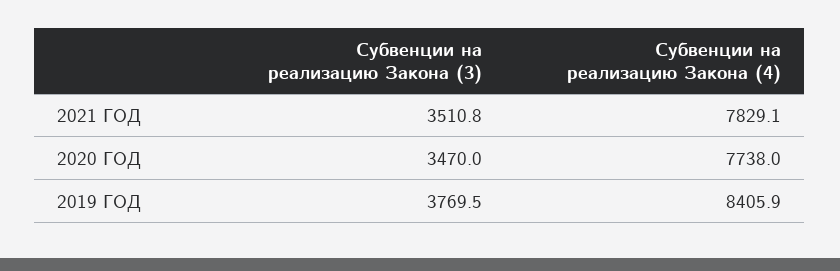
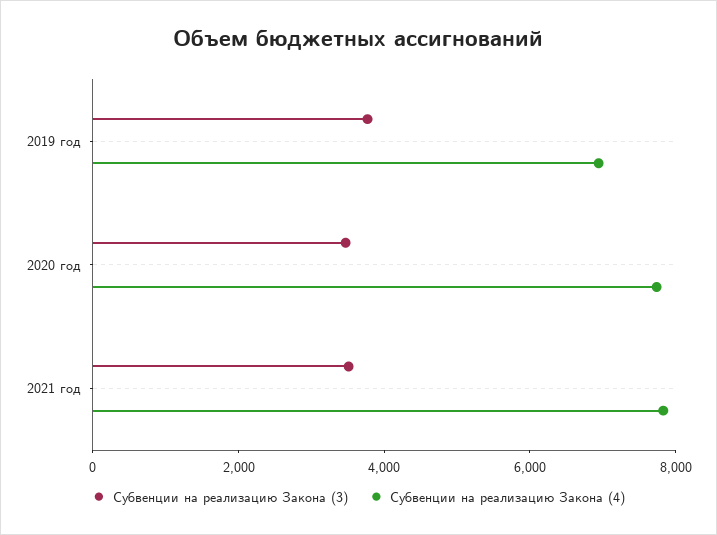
Субвенции на реализацию Закона (4), 2019 ГОД: 8405.9 -> 7000

